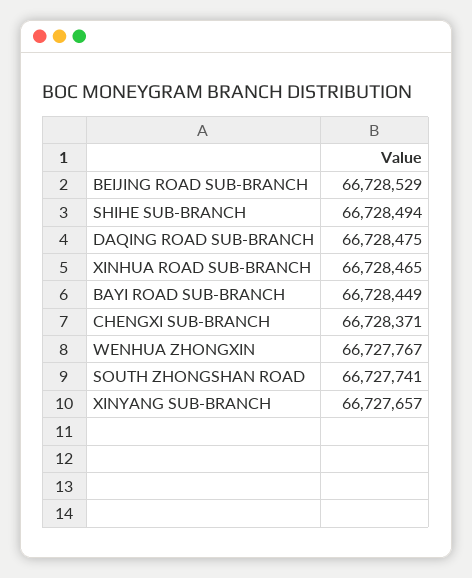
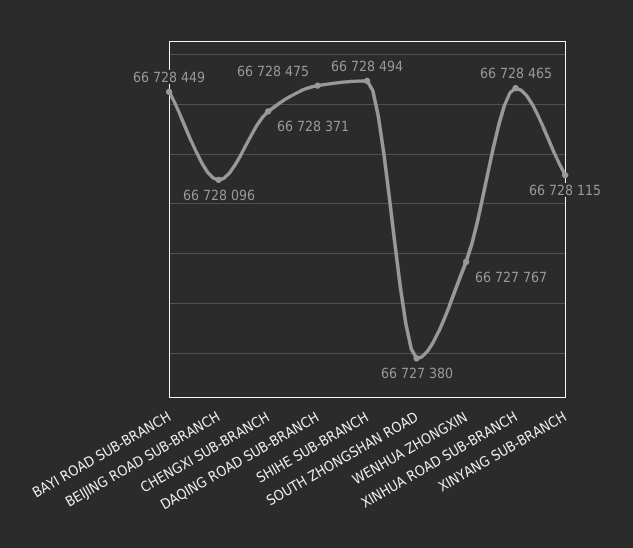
BEIJING ROAD SUB-BRANCH: 66728529 -> 66728096
SOUTH ZHONGSHAN ROAD: 66727741 -> 66727380
XINYANG SUB-BRANCH: 66727657 -> 66728115

